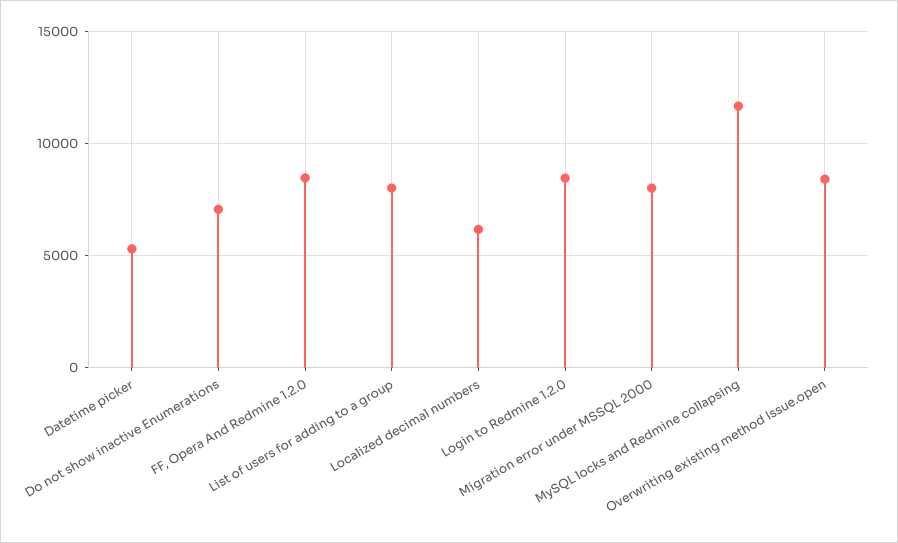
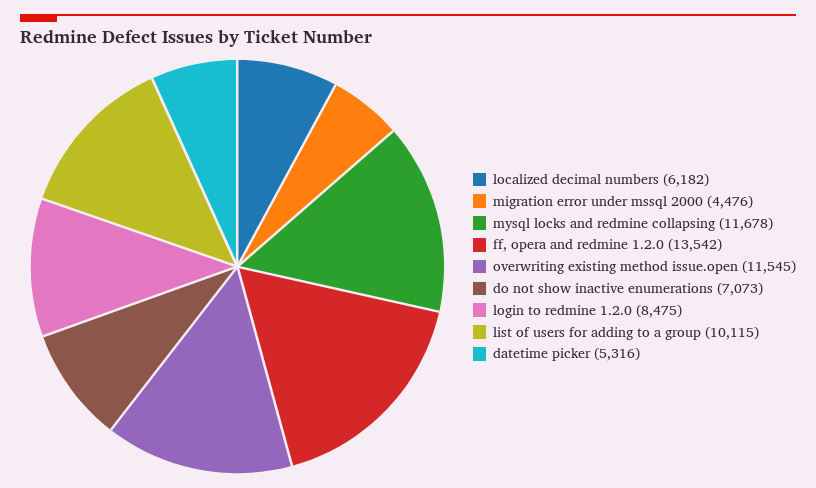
FF, Opera And Redmine 1.2.0: 8500 -> 13542
List of users for adding to a group: 8000 -> 10115
Migration error under MSSQL 2000: 8000 -> 4476
Overwriting existing method Issue.open: 8500 -> 11545

